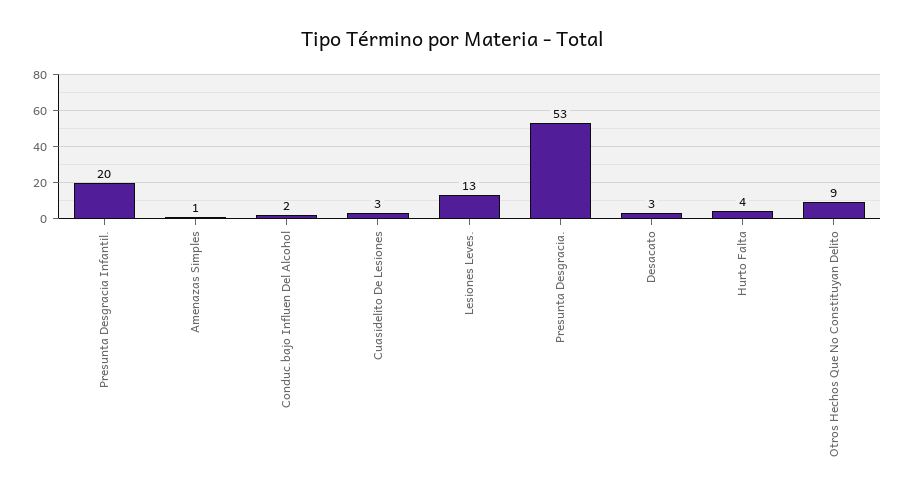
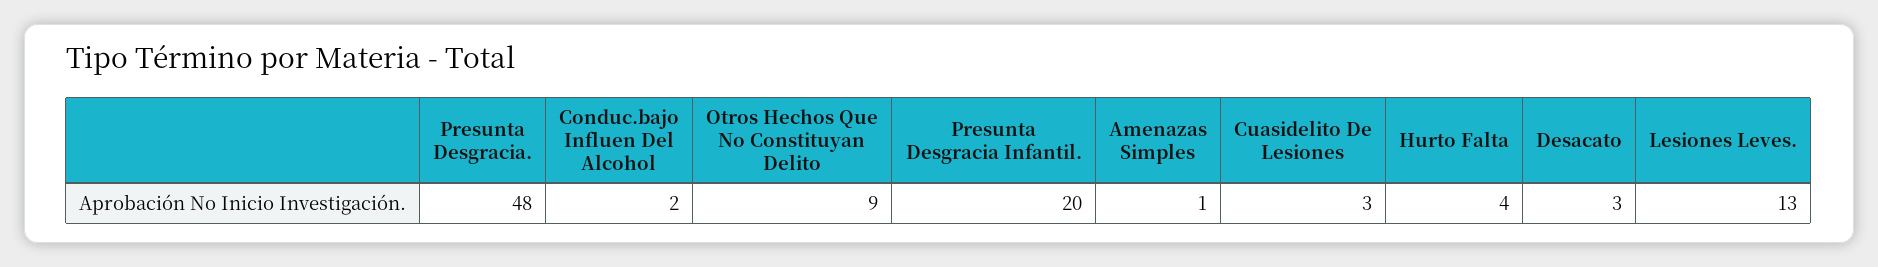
Presunta Desgracia.: 53 -> 48

